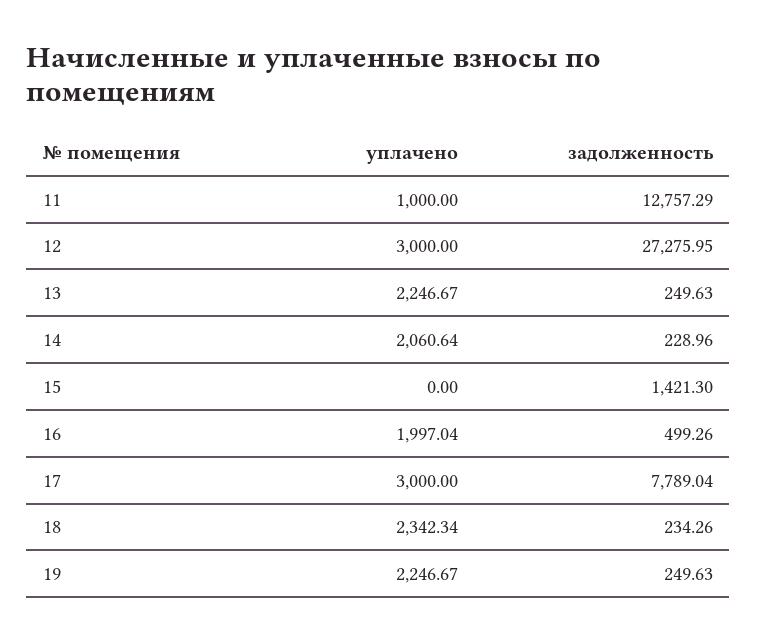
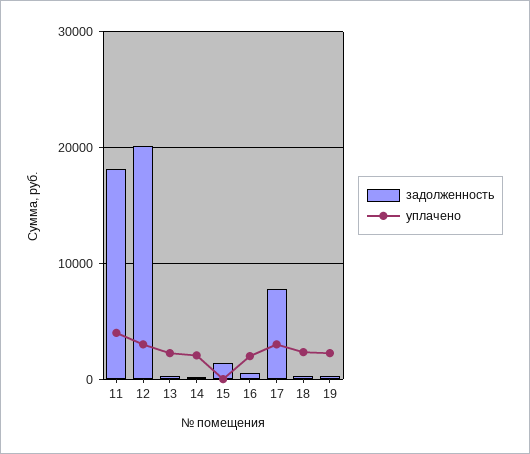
уплачено, 11: 1000 -> 4000
задолженность, 11: 12757.29 -> 18000
задолженность, 12: 27275.95 -> 20000

